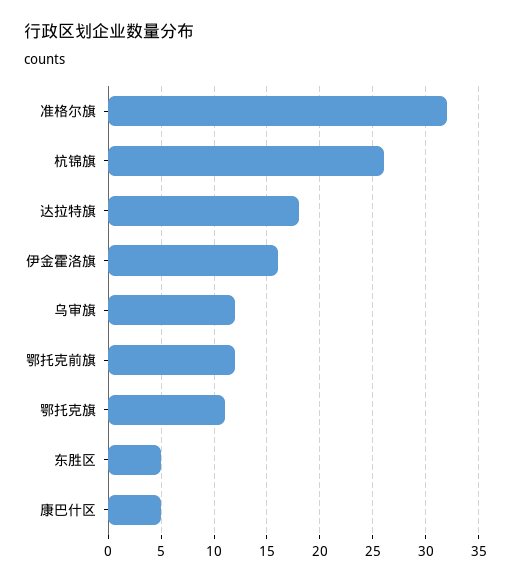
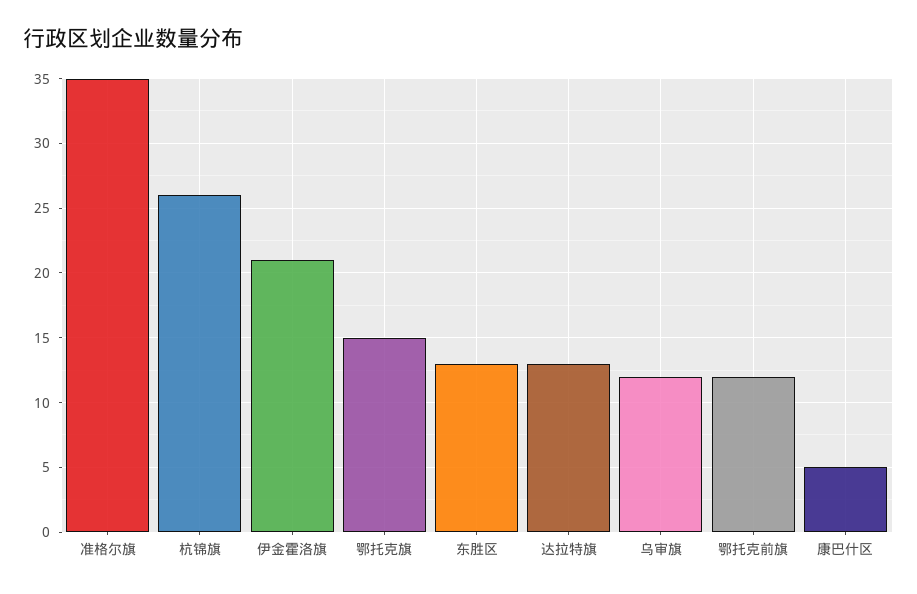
准格尔旗: 32 -> 35
达拉特旗: 18 -> 13
伊金霍洛旗: 16 -> 21
鄂托克旗: 11 -> 15
东胜区: 5 -> 13

